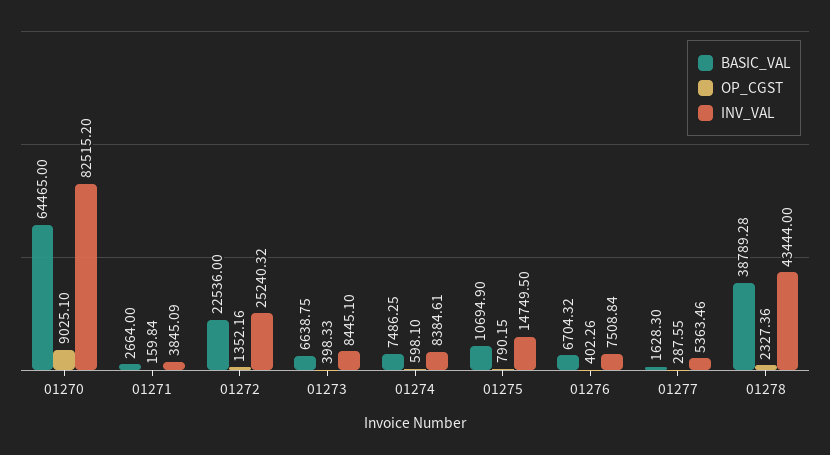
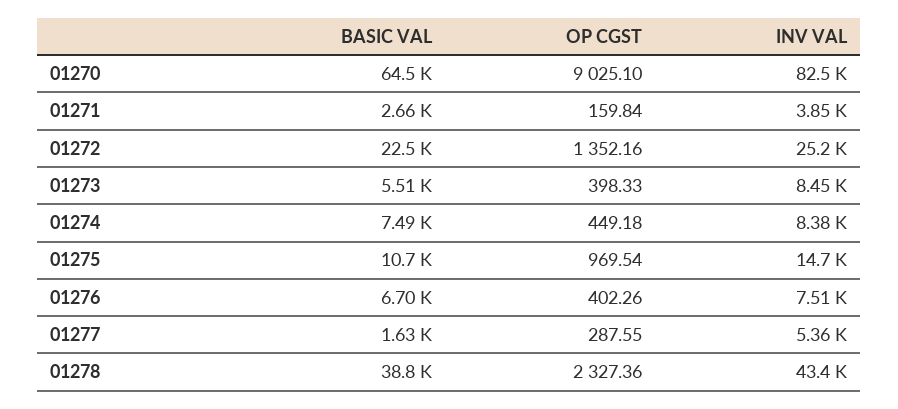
BASIC_VAL, 01273: 6638.75 -> 5510
OP_CGST, 01274: 598.1 -> 449.18
OP_CGST, 01275: 790.15 -> 969.54

